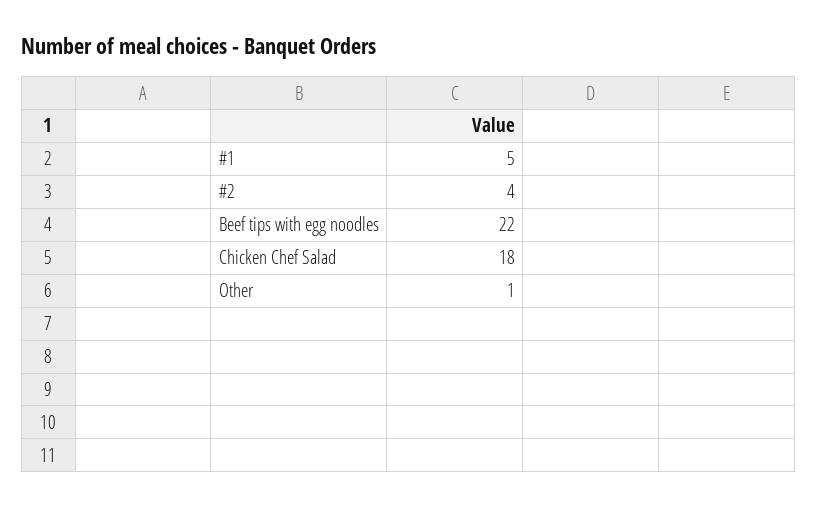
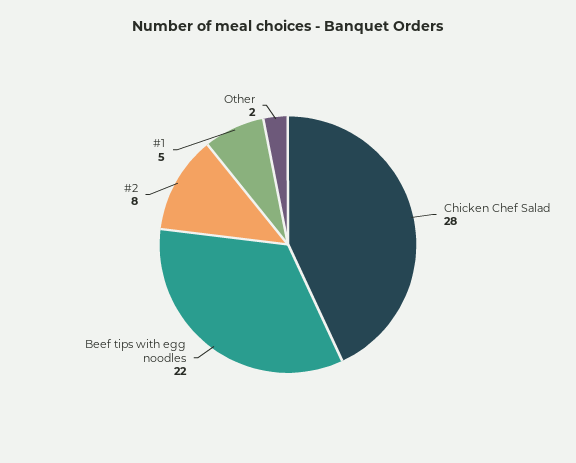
#2: 4 -> 8
Chicken Chef Salad: 18 -> 28
Other: 1 -> 2

